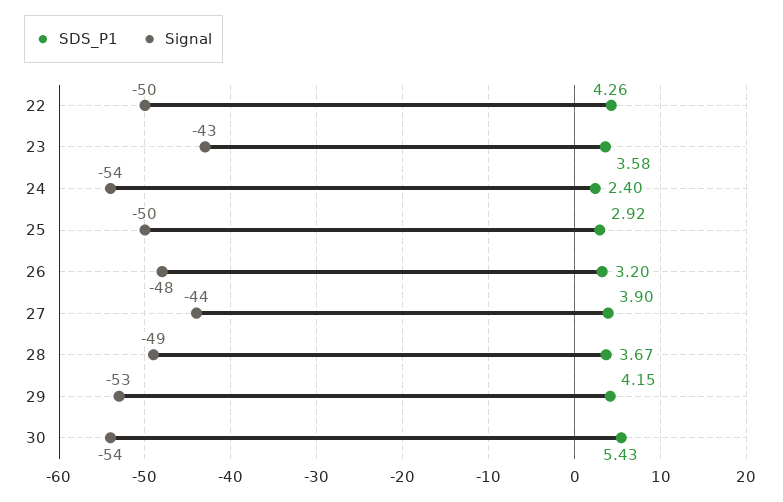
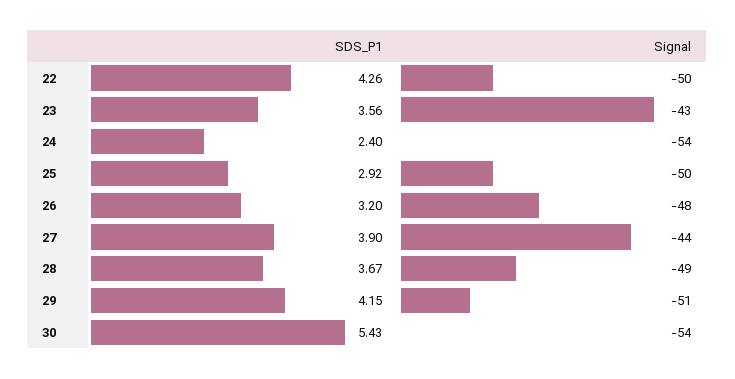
SDS_P1, 23: 3.58 -> 3.56
Signal, 29: -53 -> -51

